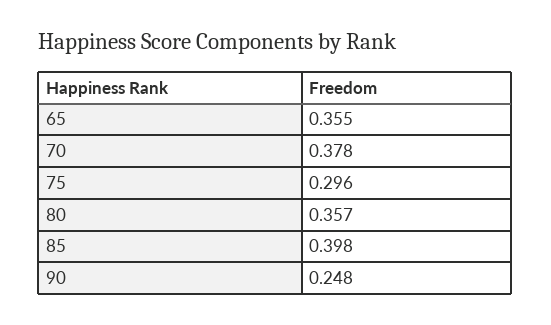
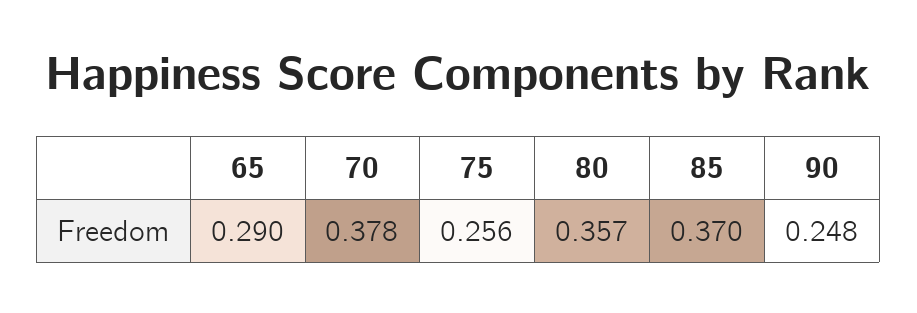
65: 0.355 -> 0.29
75: 0.296 -> 0.256
85: 0.398 -> 0.37

